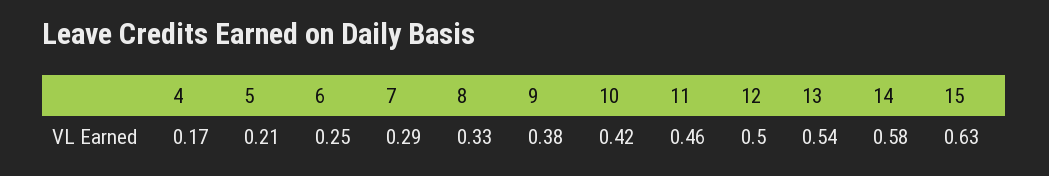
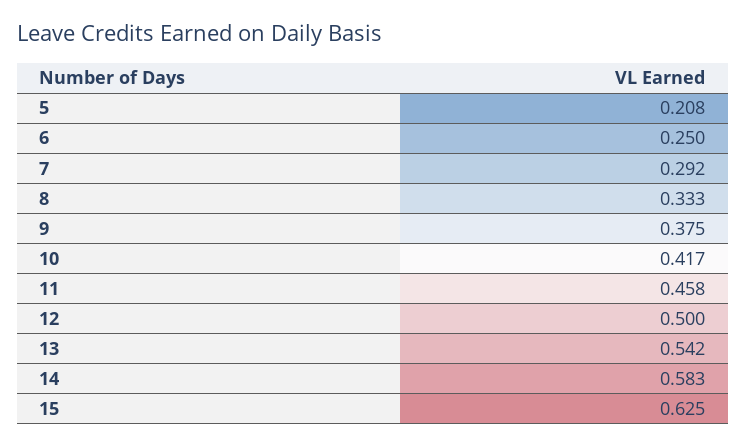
4: 0.17 -> none

